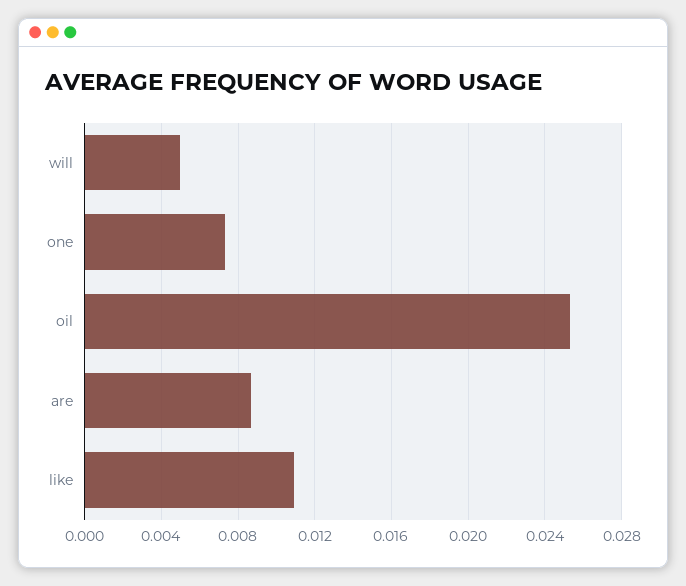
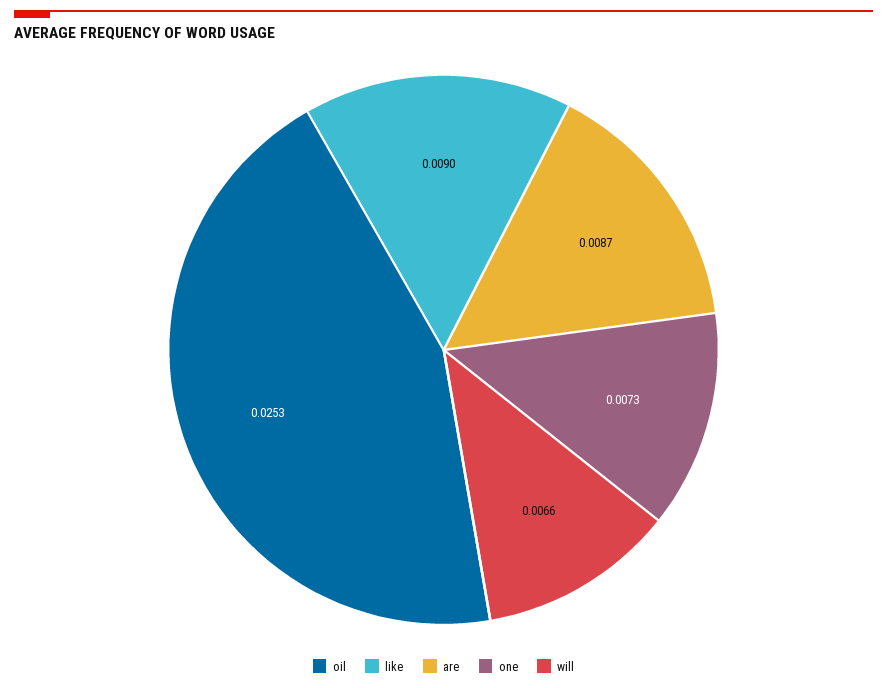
will: 0.005 -> 0.0066
like: 0.011 -> 0.009

